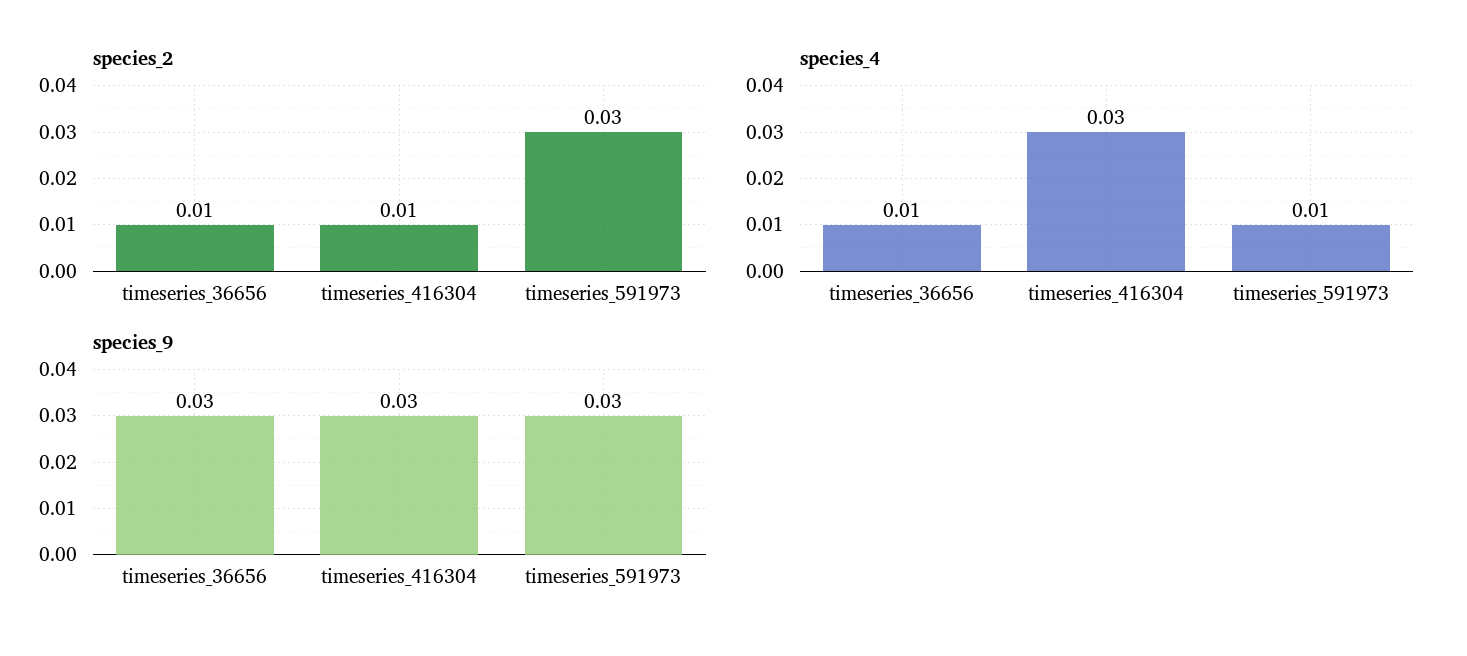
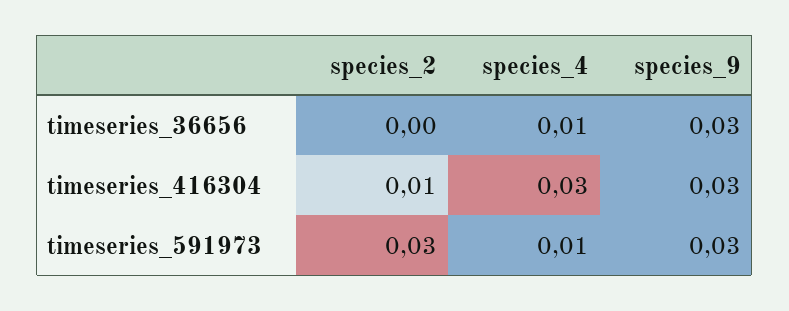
species_2, timeseries_36656: 0.01 -> 0

